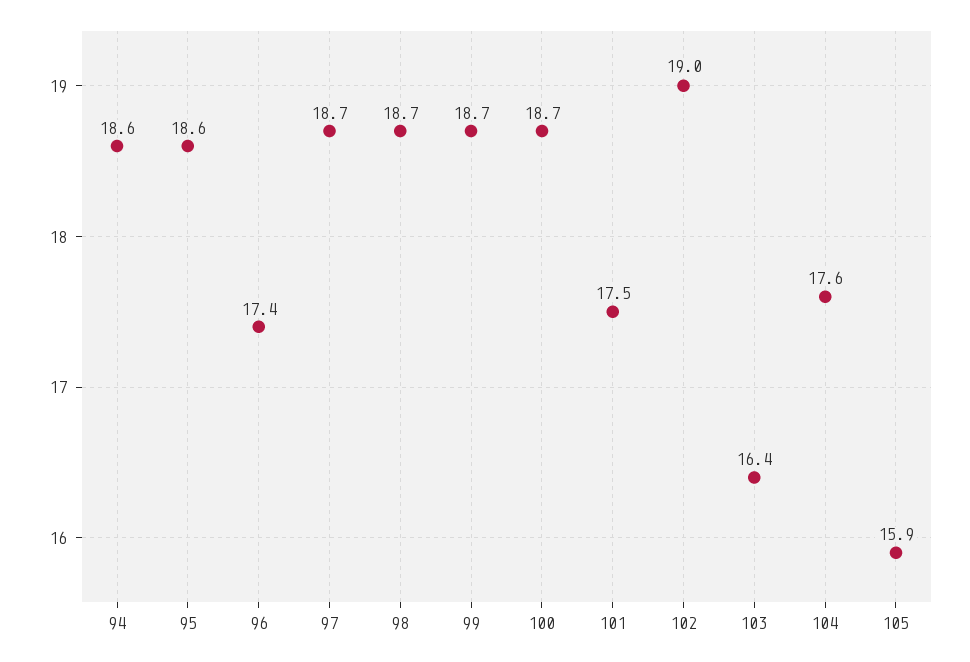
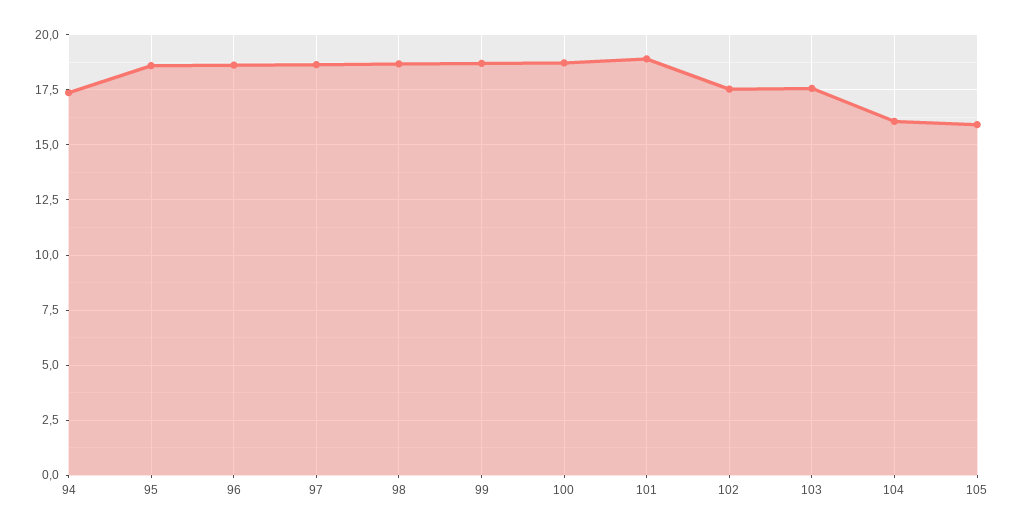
94: 18.6 -> 17.5
96: 17.4 -> 18.5
101: 17.5 -> 19
102: 19 -> 17.5
103: 16.4 -> 17.5
104: 17.6 -> 16

